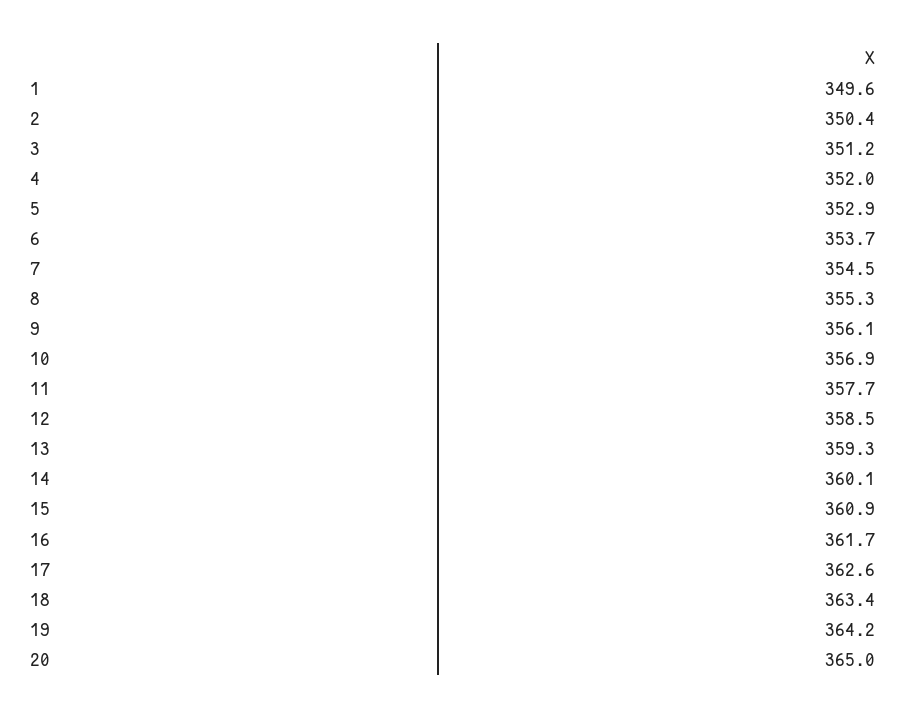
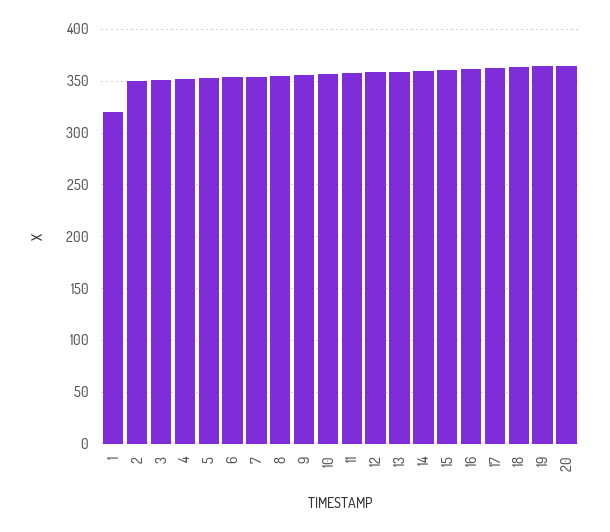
1: 349.6 -> 320

